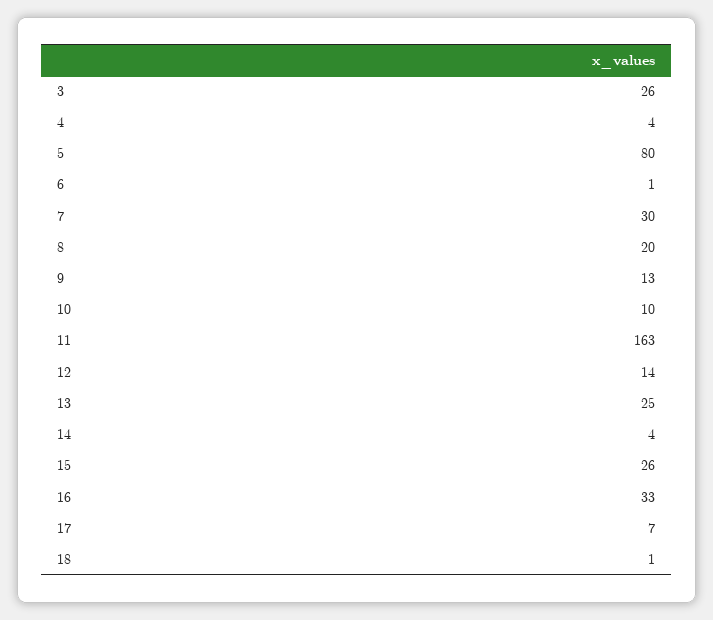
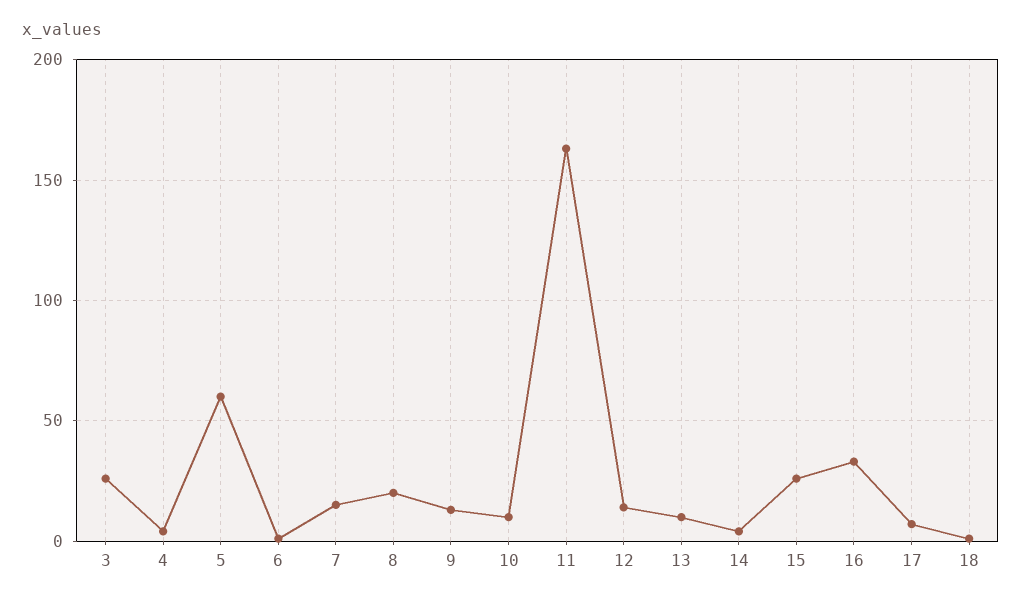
5: 80 -> 60
7: 30 -> 15
13: 25 -> 10

